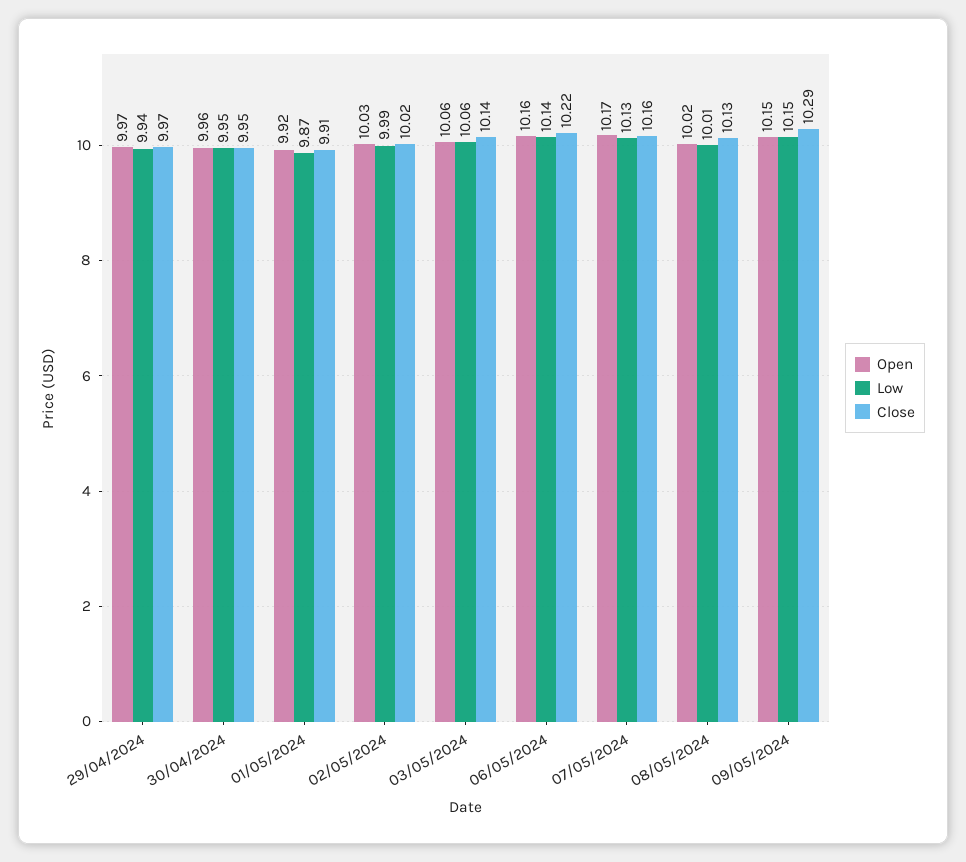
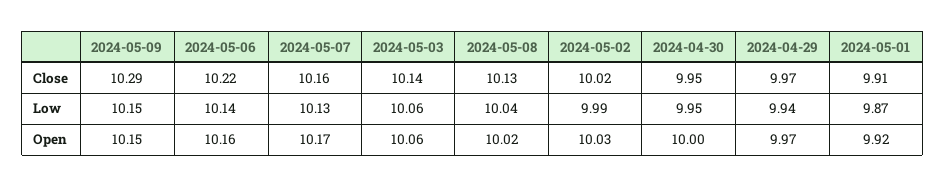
Open, 30/04/2024: 9.96 -> 10
Low, 08/05/2024: 10.01 -> 10.04

